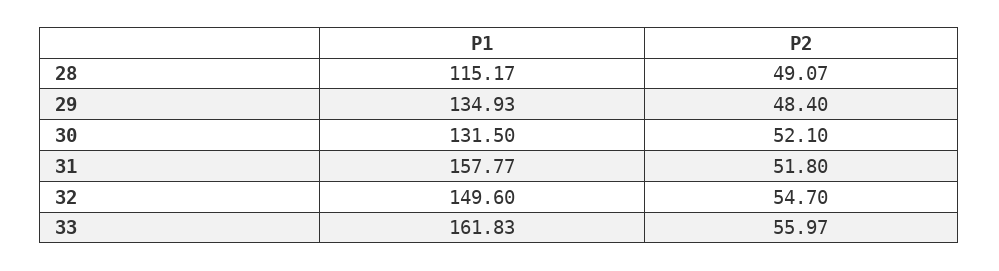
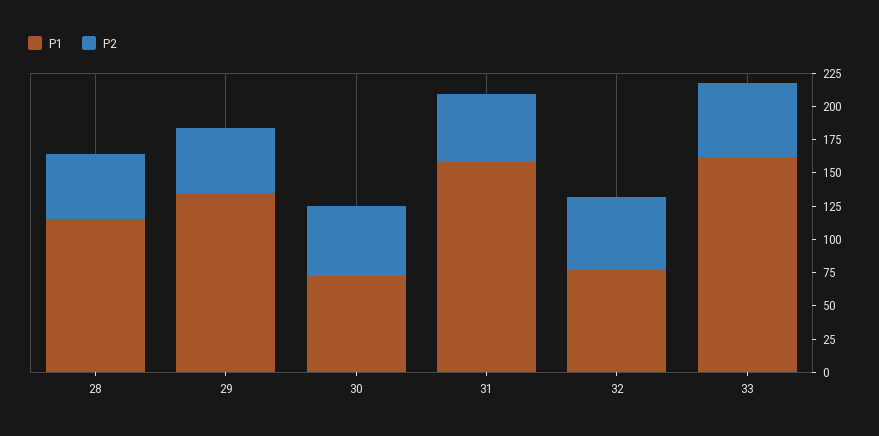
P1, 30: 131.5 -> 75
P1, 32: 149.6 -> 75

